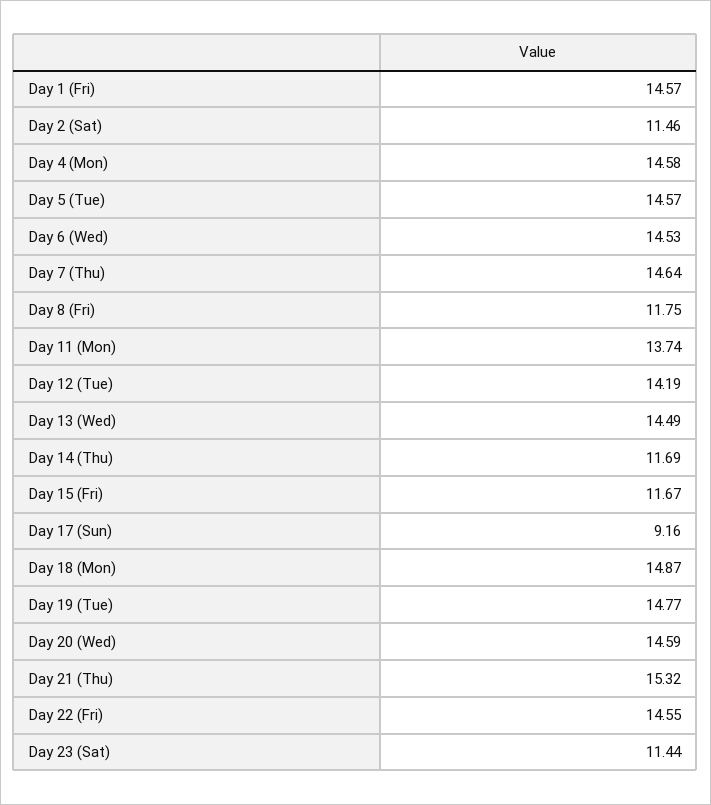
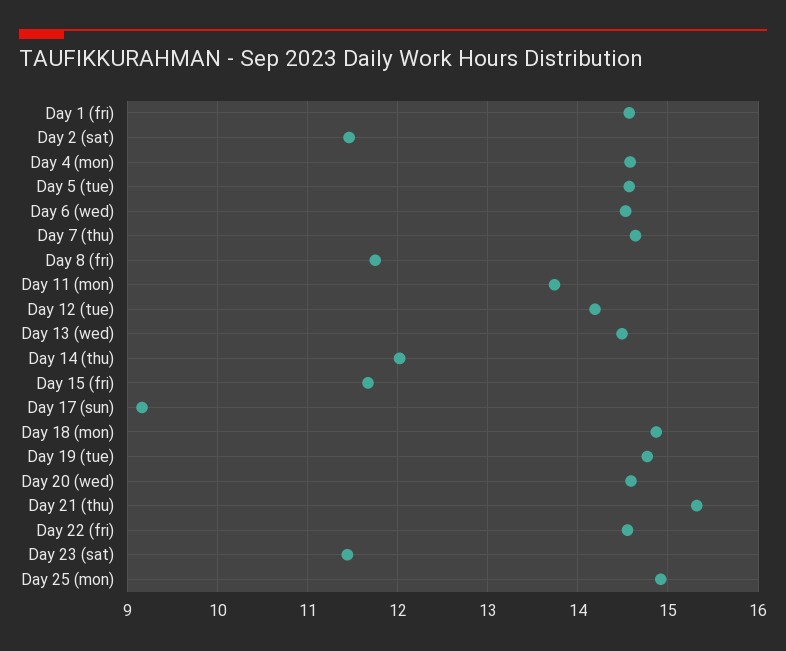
Day 14 (Thu): 11.69 -> 12
Day 25 (mon): none -> 14.9

